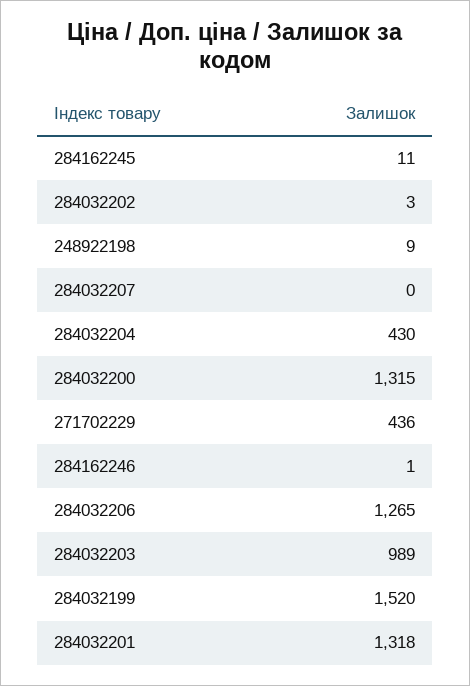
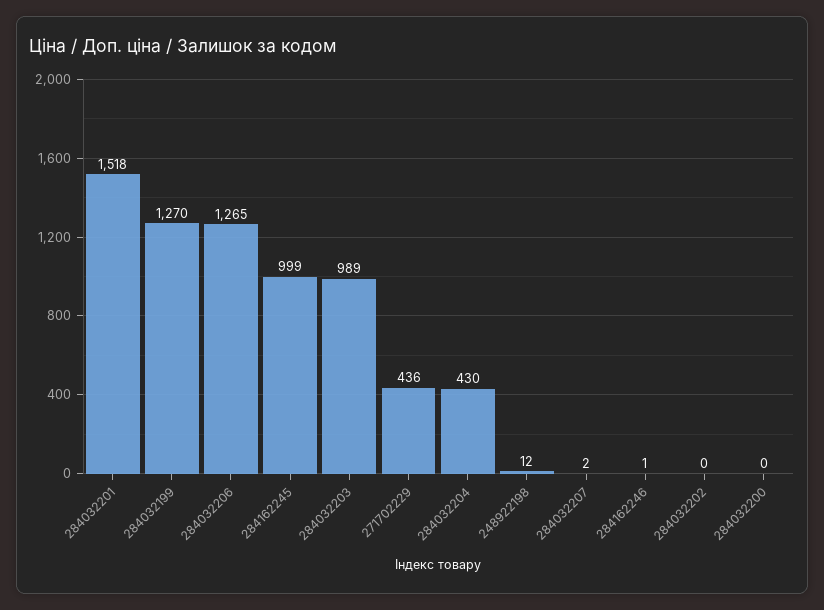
284162245: 11 -> 999
284032202: 3 -> 0
248922198: 9 -> 12
284032207: 0 -> 2
284032200: 1315 -> 0
284032199: 1520 -> 1270
284032201: 1318 -> 1518

